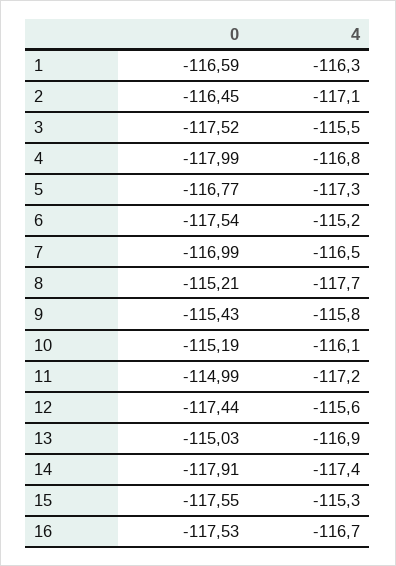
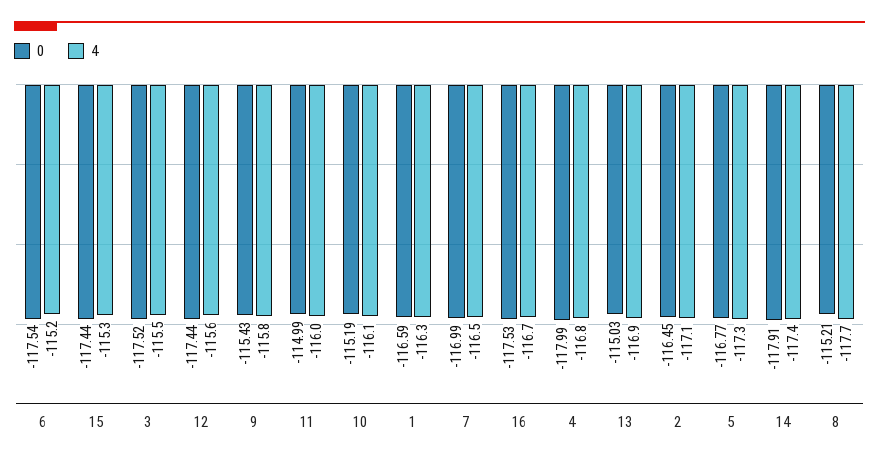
4, 11: -117.2 -> -116
0, 15: -117.55 -> -117.44

